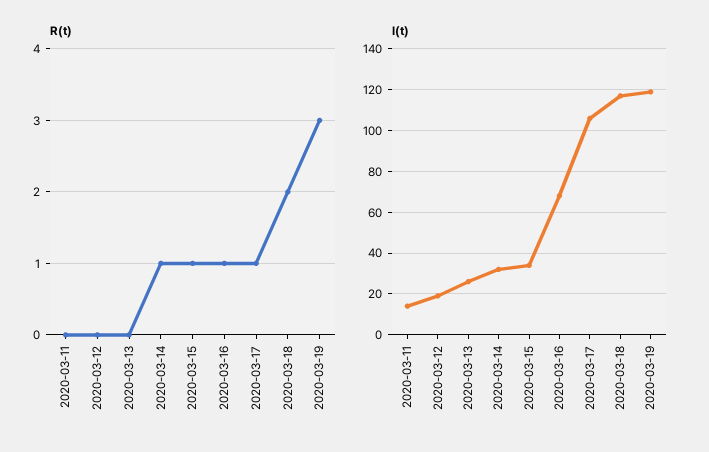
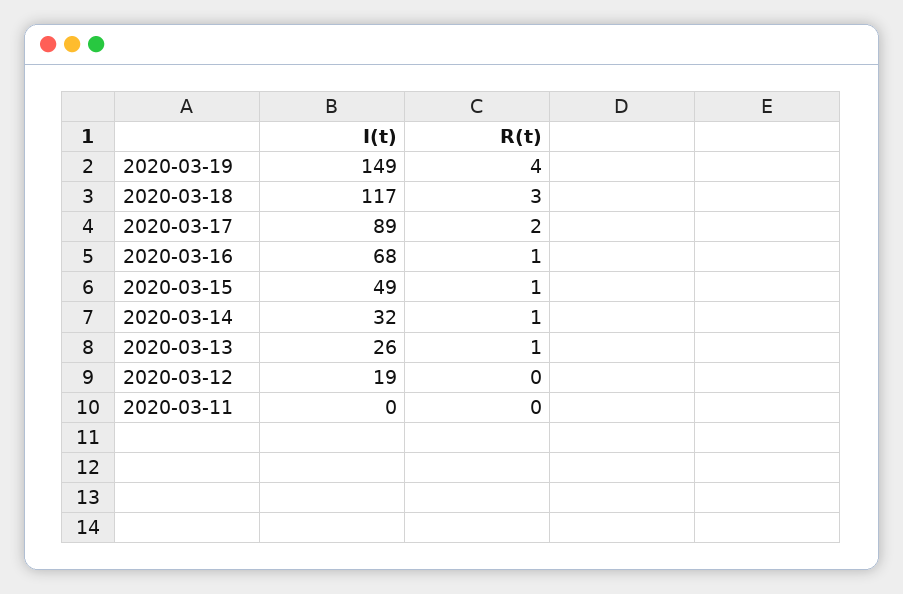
R(t), 2020-03-13: 0 -> 1
R(t), 2020-03-17: 1 -> 2
R(t), 2020-03-18: 2 -> 3
R(t), 2020-03-19: 3 -> 4
I(t), 2020-03-11: 15 -> 0
I(t), 2020-03-15: 35 -> 49
I(t), 2020-03-17: 105 -> 89
I(t), 2020-03-19: 120 -> 149

